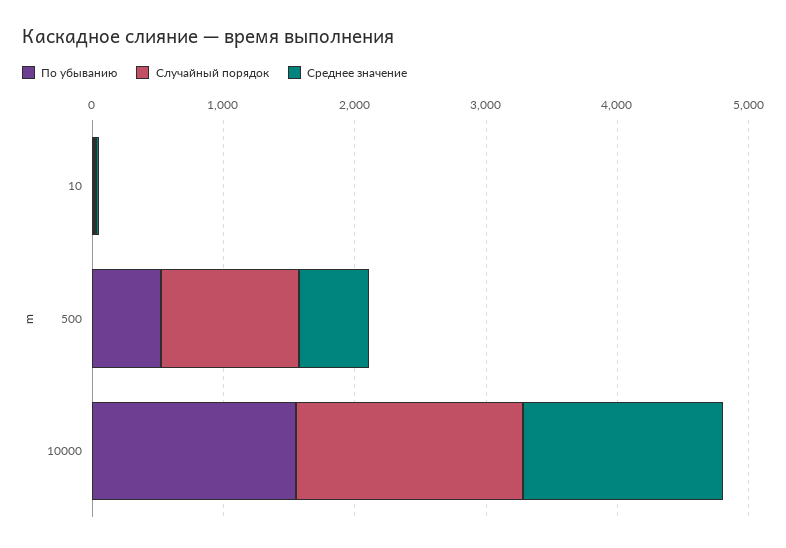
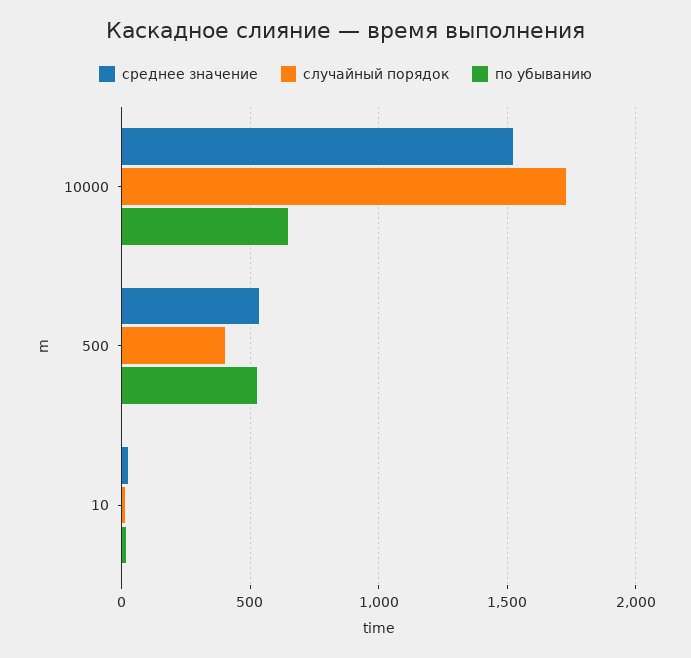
Случайный порядок, 500: 1000 -> 400
По убыванию, 10000: 1600 -> 650

